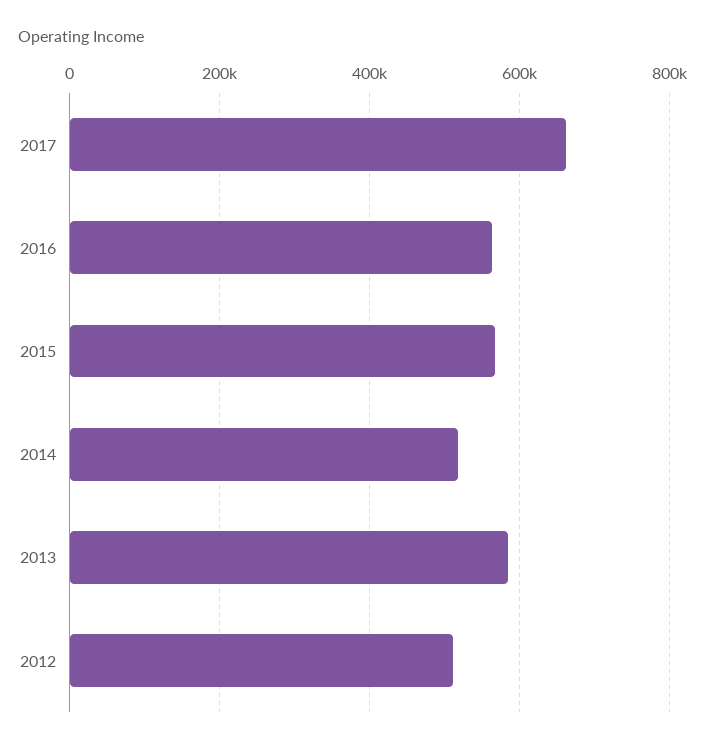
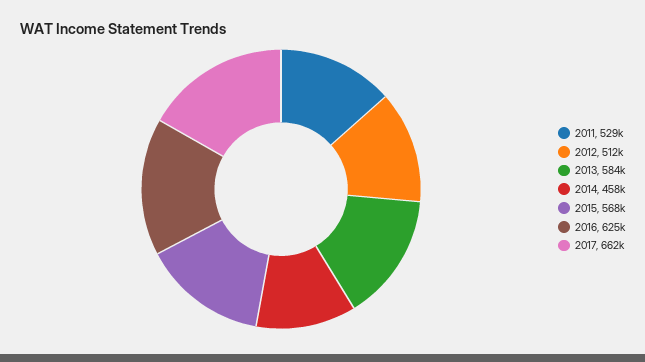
2016: 560000 -> 625000
2014: 520000 -> 458000
2011: none -> 529000

